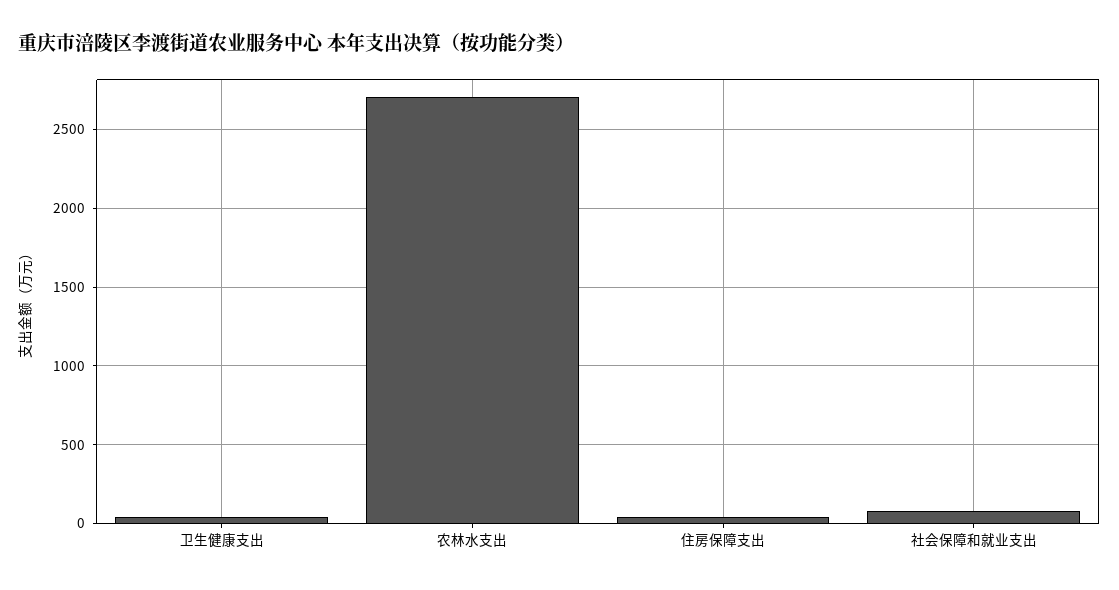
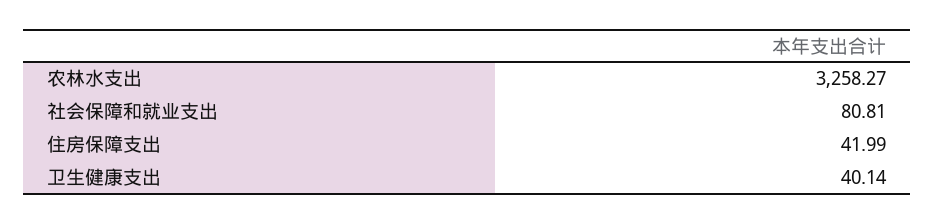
农林水支出: 2700 -> 3258.27

